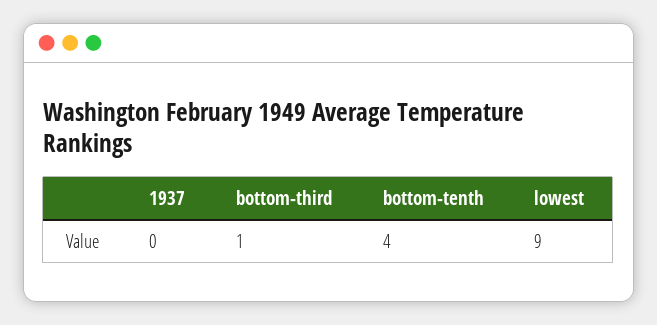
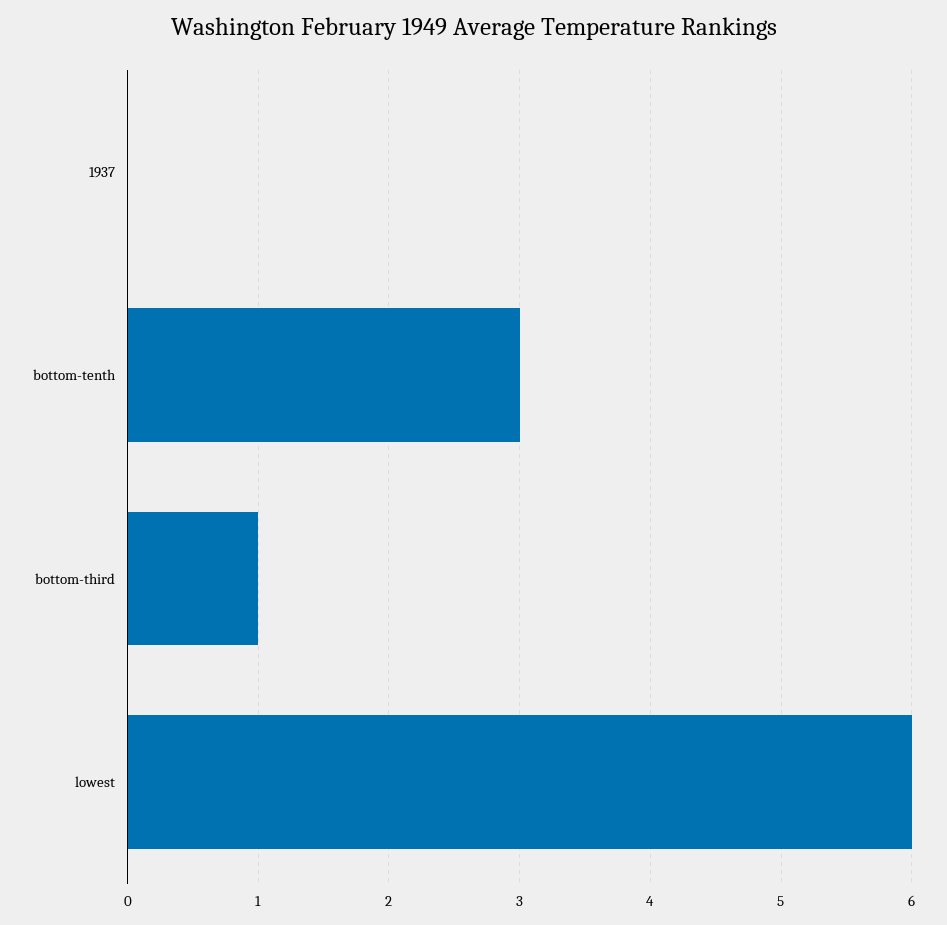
bottom-tenth: 4 -> 3
lowest: 9 -> 6

